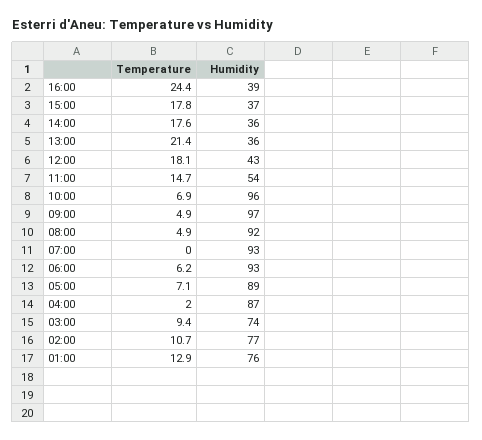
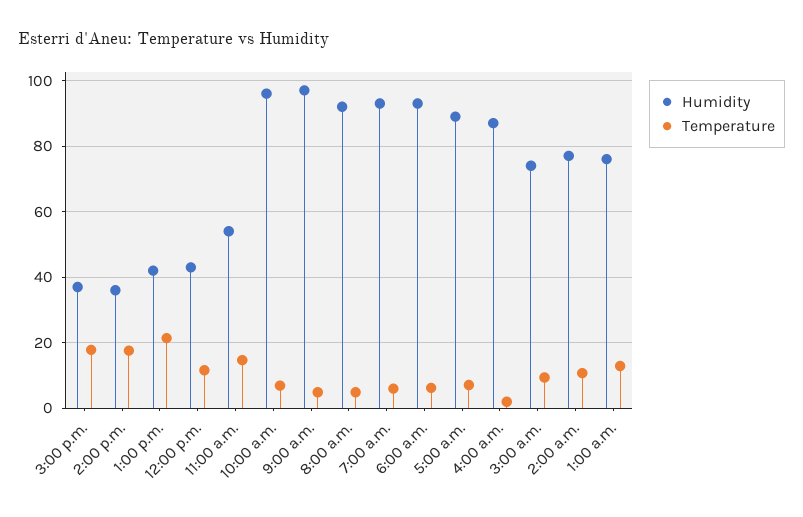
Temperature, 16:00: 24.4 -> none
Humidity, 16:00: 39 -> none
Humidity, 13:00: 36 -> 42
Temperature, 12:00: 18.1 -> 12
Temperature, 07:00: 0 -> 6

